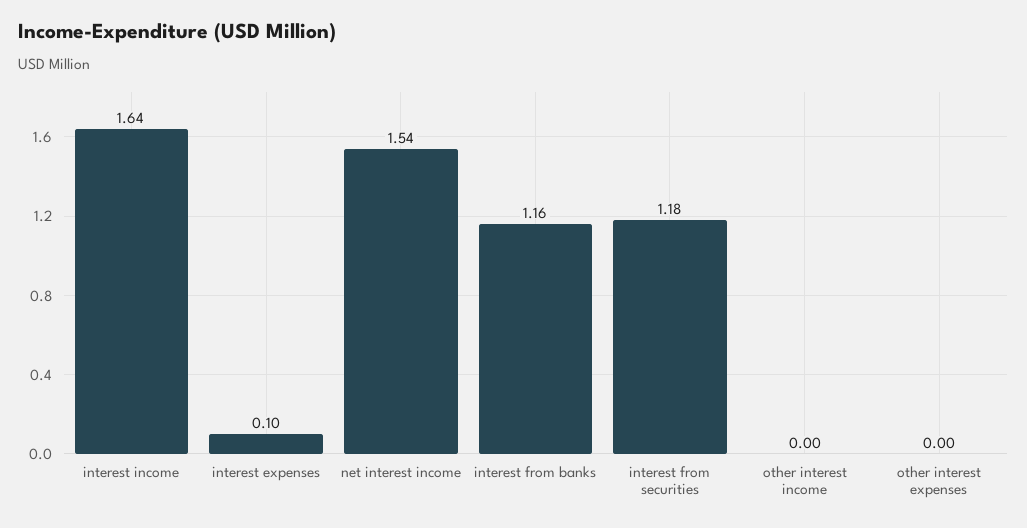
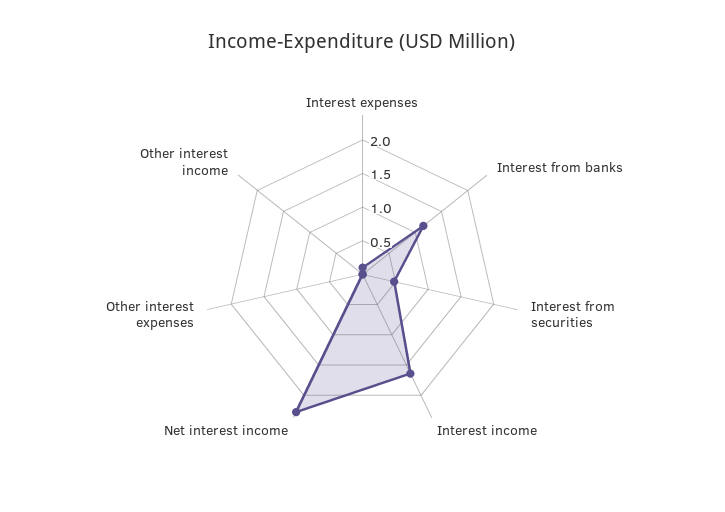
net interest income: 1.54 -> 2.25
interest from securities: 1.18 -> 0.5

